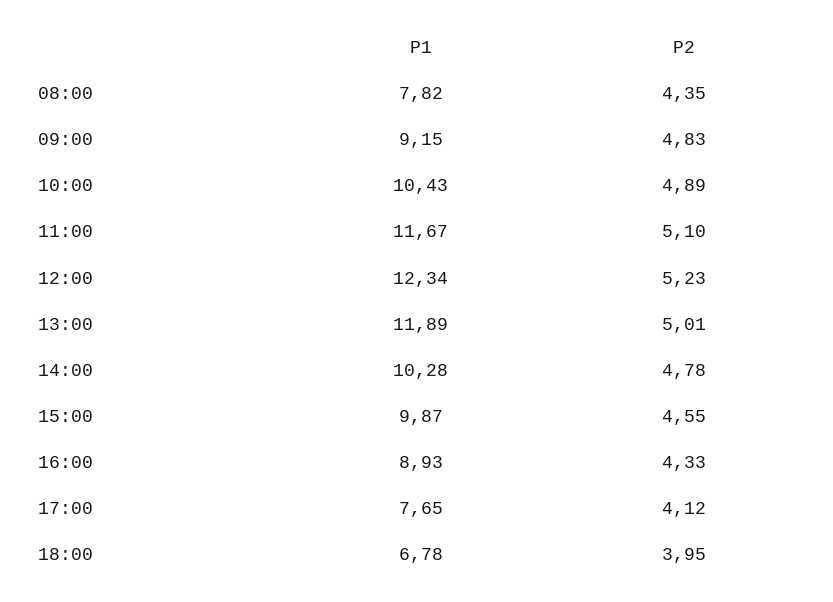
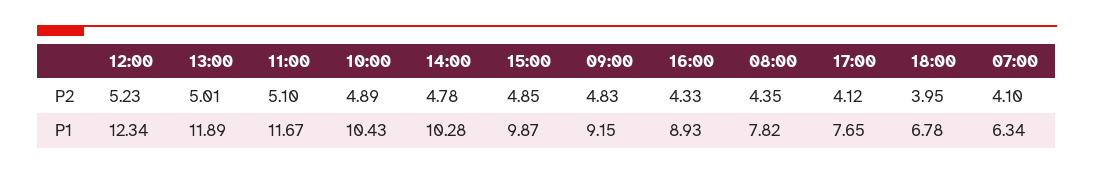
P2, 15:00: 4.55 -> 4.85
P2, 07:00: none -> 4.1
P1, 07:00: none -> 6.34

